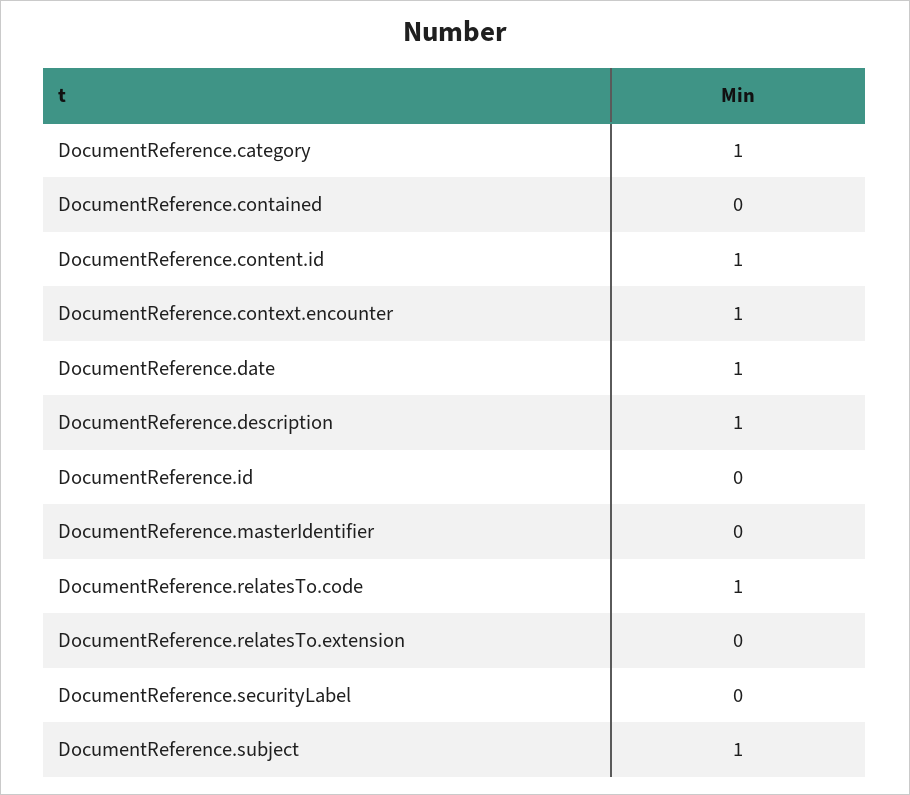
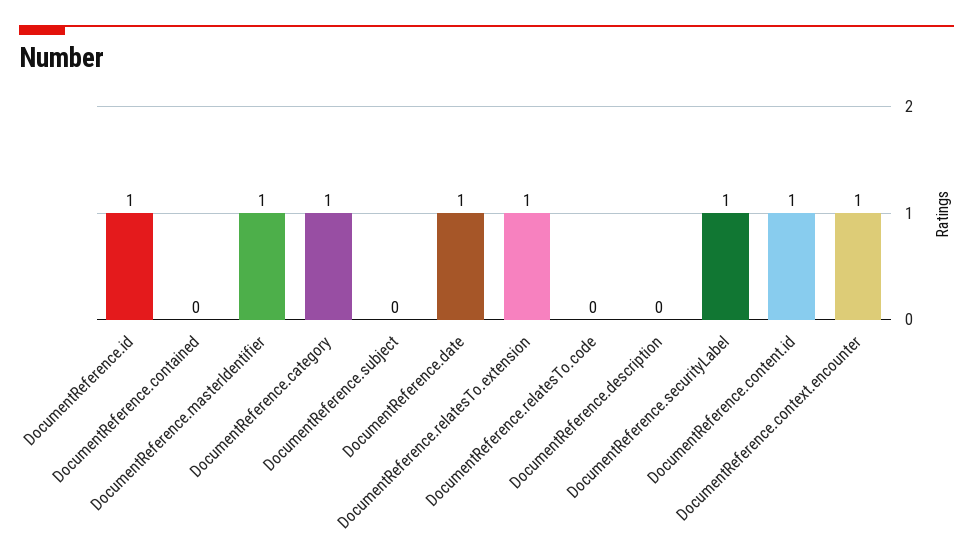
DocumentReference.description: 1 -> 0
DocumentReference.id: 0 -> 1
DocumentReference.masterIdentifier: 0 -> 1
DocumentReference.relatesTo.code: 1 -> 0
DocumentReference.relatesTo.extension: 0 -> 1
DocumentReference.securityLabel: 0 -> 1
DocumentReference.subject: 1 -> 0

